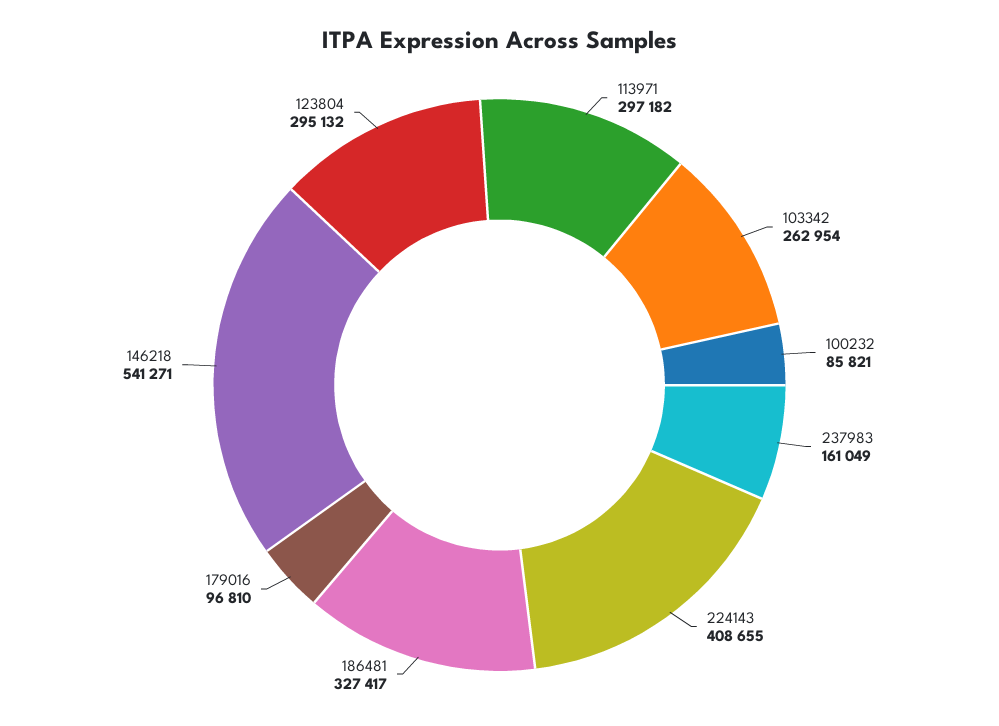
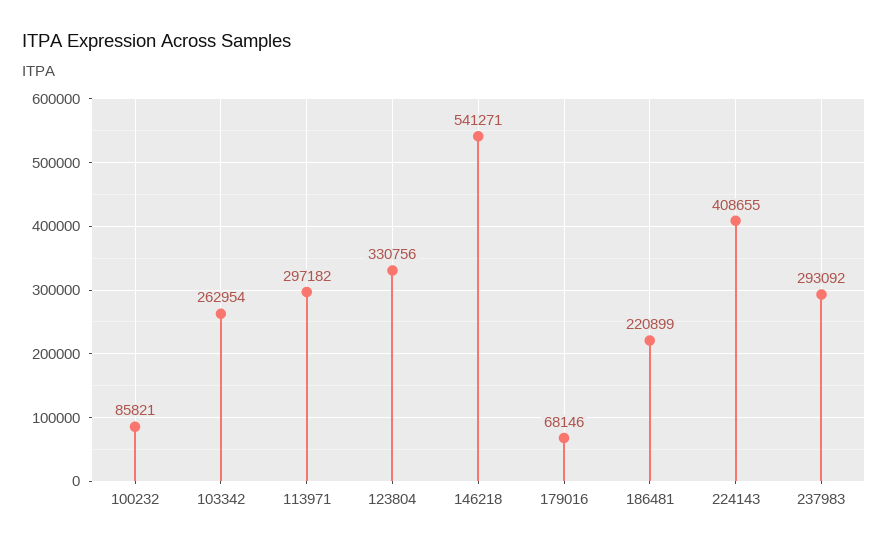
237983: 161049 -> 293092
186481: 327417 -> 220899
179016: 96810 -> 68146
123804: 295132 -> 330756

